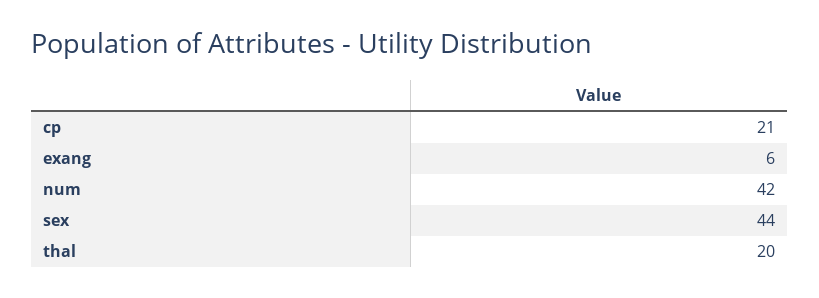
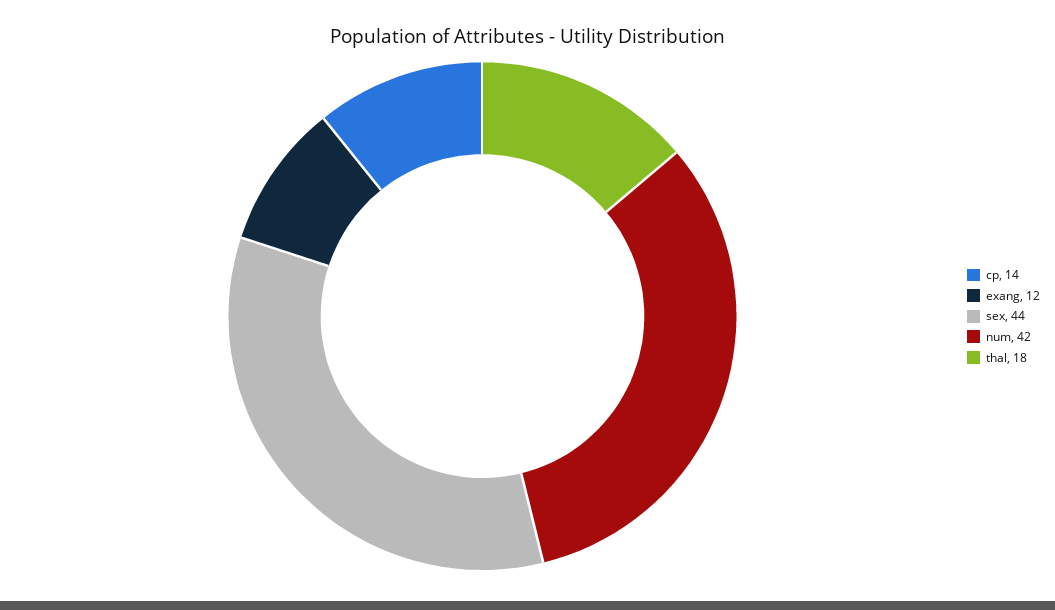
cp: 21 -> 14
exang: 6 -> 12
thal: 20 -> 18

